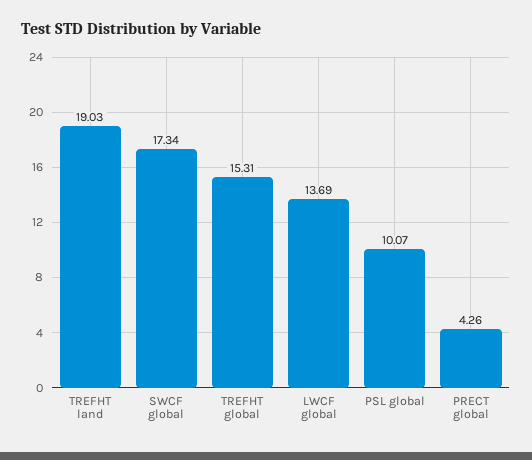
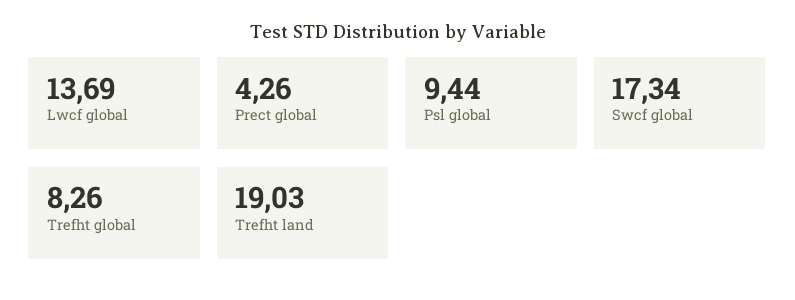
TREFHT global: 15.31 -> 8.26
PSL global: 10.07 -> 9.44

